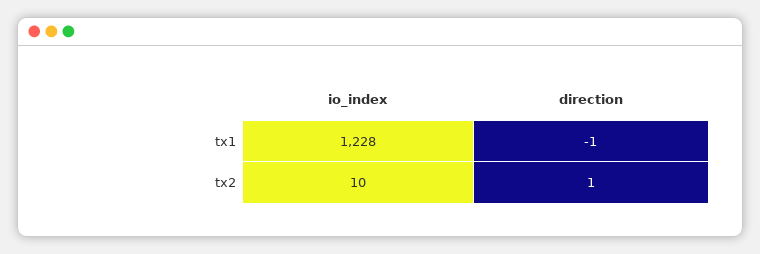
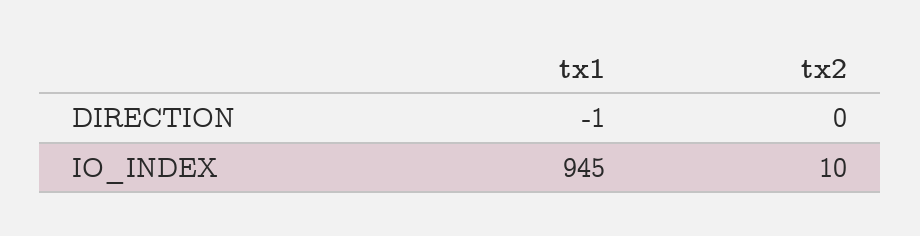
io_index, tx1: 1228 -> 945
direction, tx2: 1 -> 0

